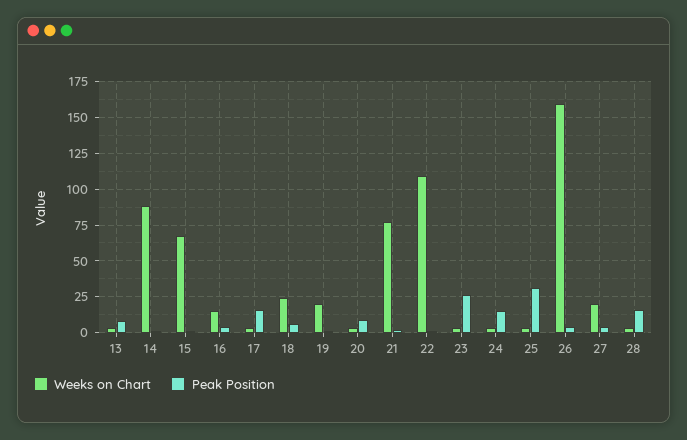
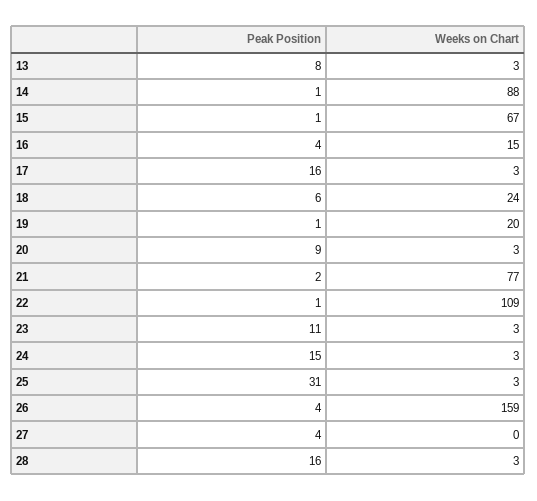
Peak Position, 23: 25 -> 11
Weeks on Chart, 27: 20 -> 0

